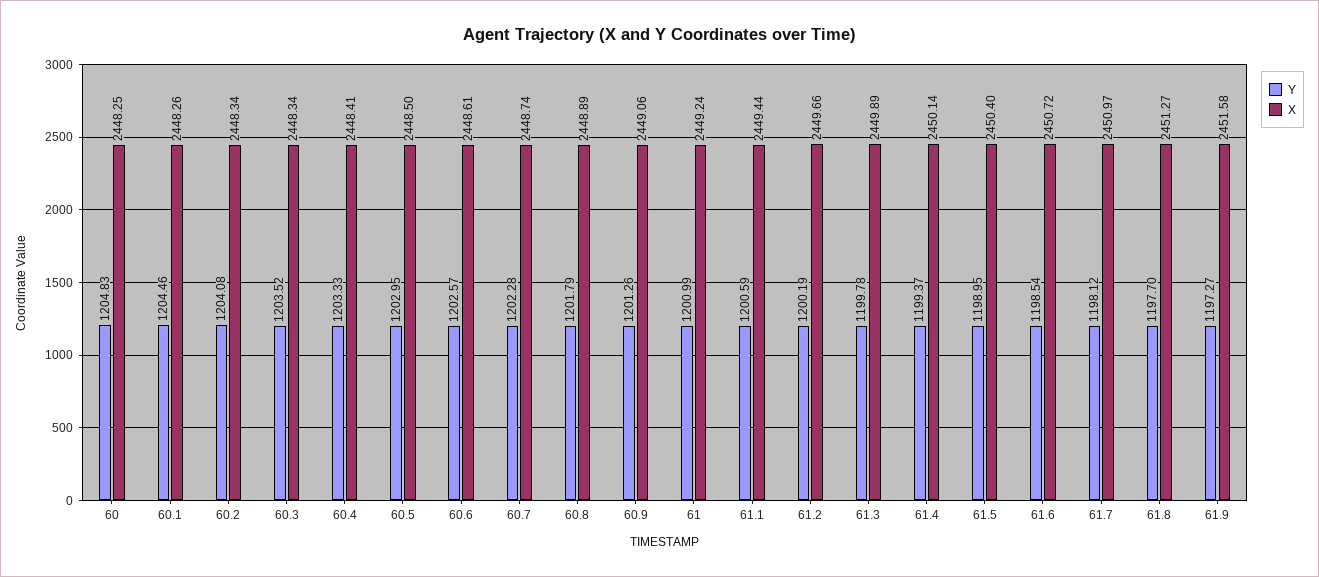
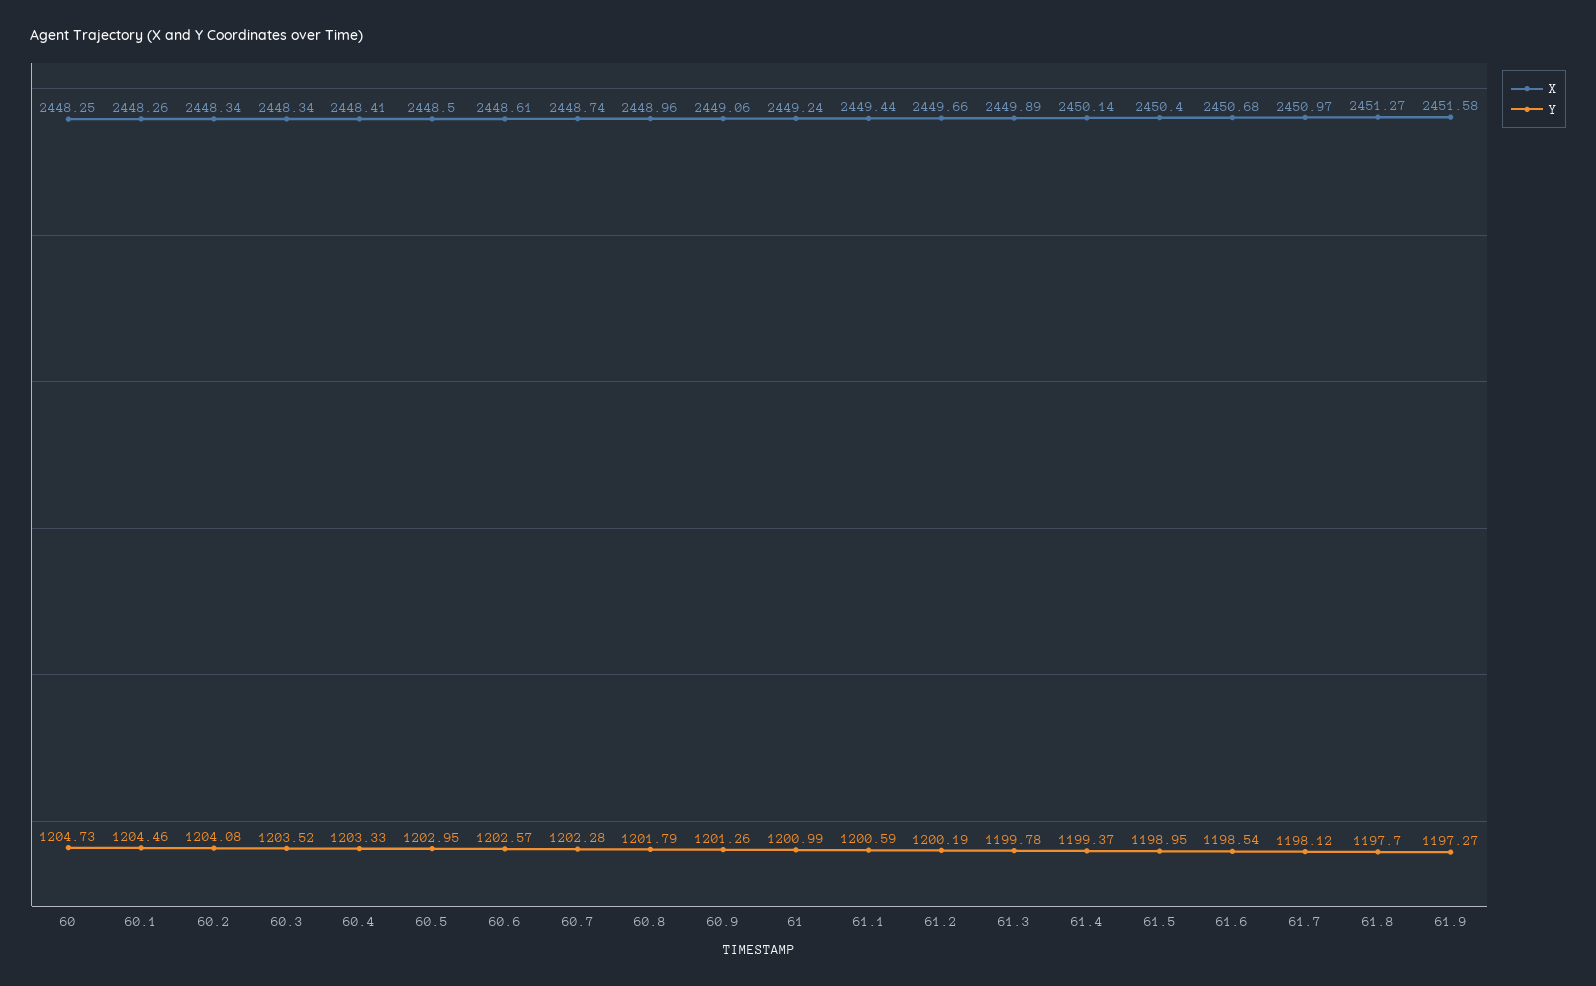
Y, 60: 1204.83 -> 1204.73
X, 60.8: 2448.89 -> 2448.96
X, 61.6: 2450.72 -> 2450.68

